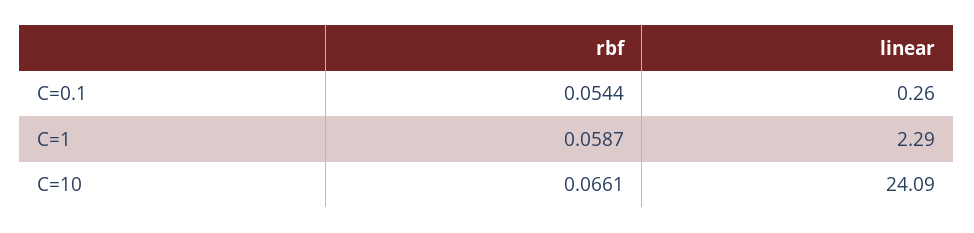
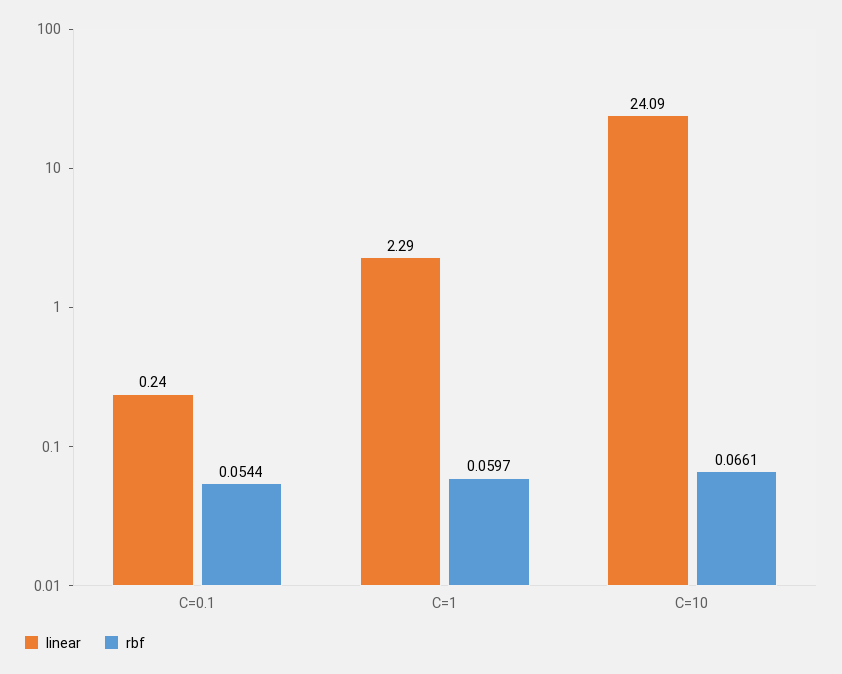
linear, C=0.1: 0.26 -> 0.24
rbf, C=1: 0.0587 -> 0.0597

